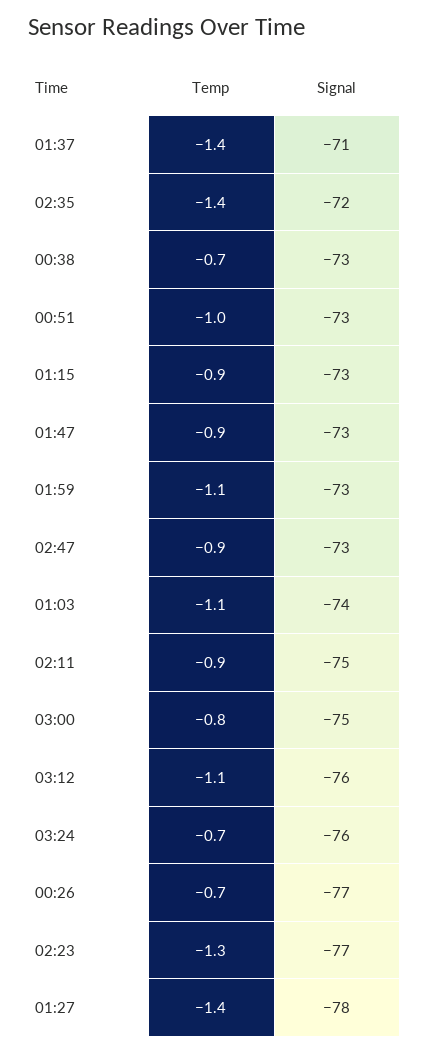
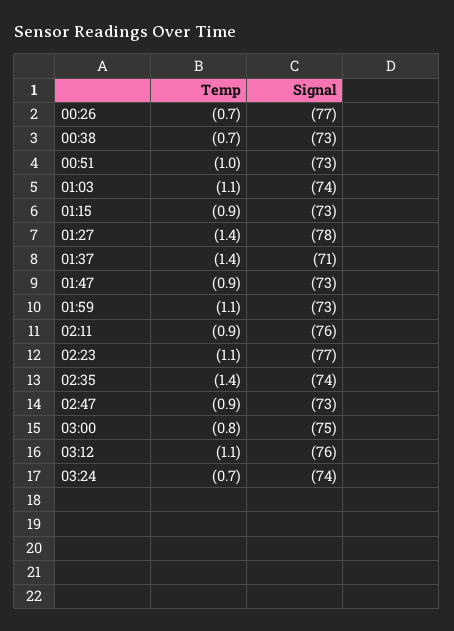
Signal, 02:35: -72 -> -74
Signal, 02:11: -75 -> -76
Signal, 03:24: -76 -> -74
Temp, 02:23: -1.3 -> -1.1

